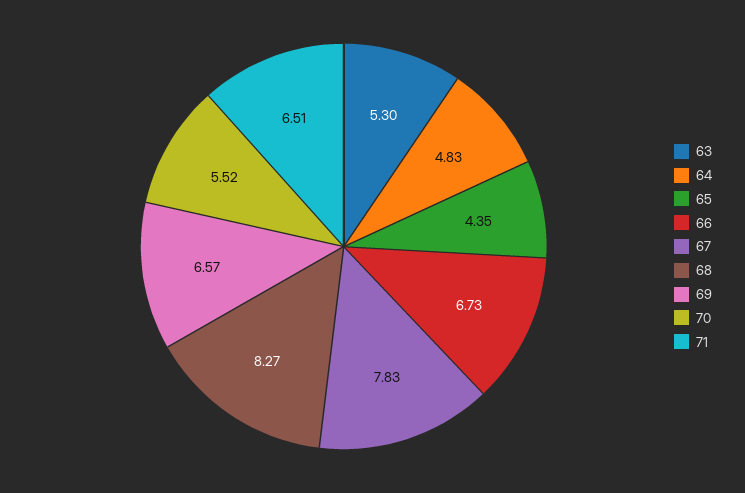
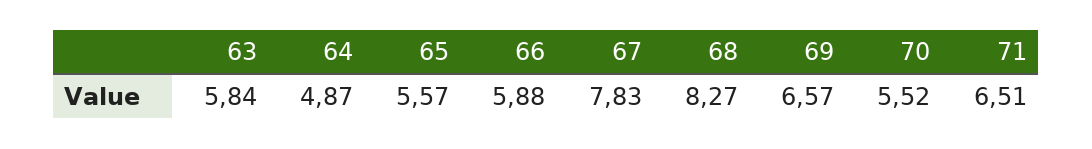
63: 5.3 -> 5.84
64: 4.83 -> 4.87
65: 4.35 -> 5.57
66: 6.73 -> 5.88

